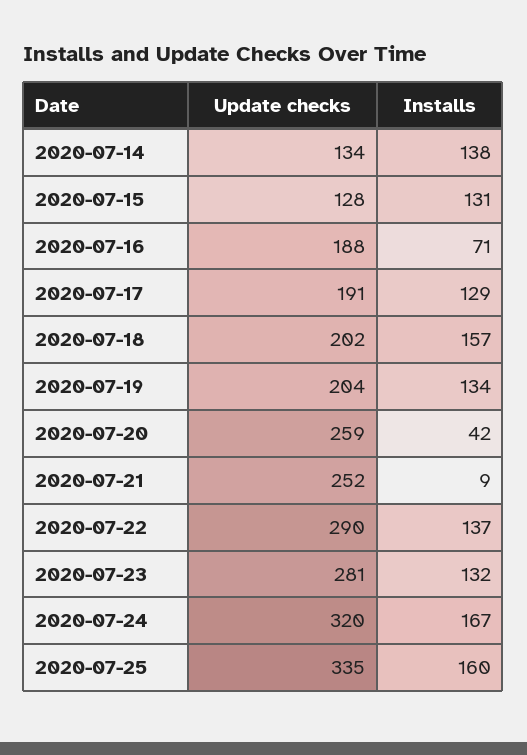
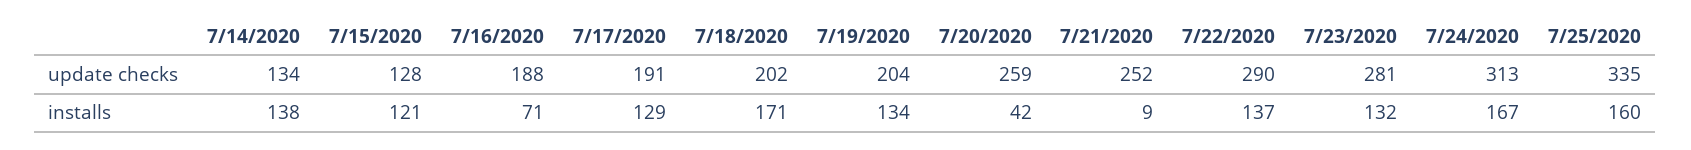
Installs, 2020-07-15: 131 -> 121
Installs, 2020-07-18: 157 -> 171
Update checks, 2020-07-24: 320 -> 313

